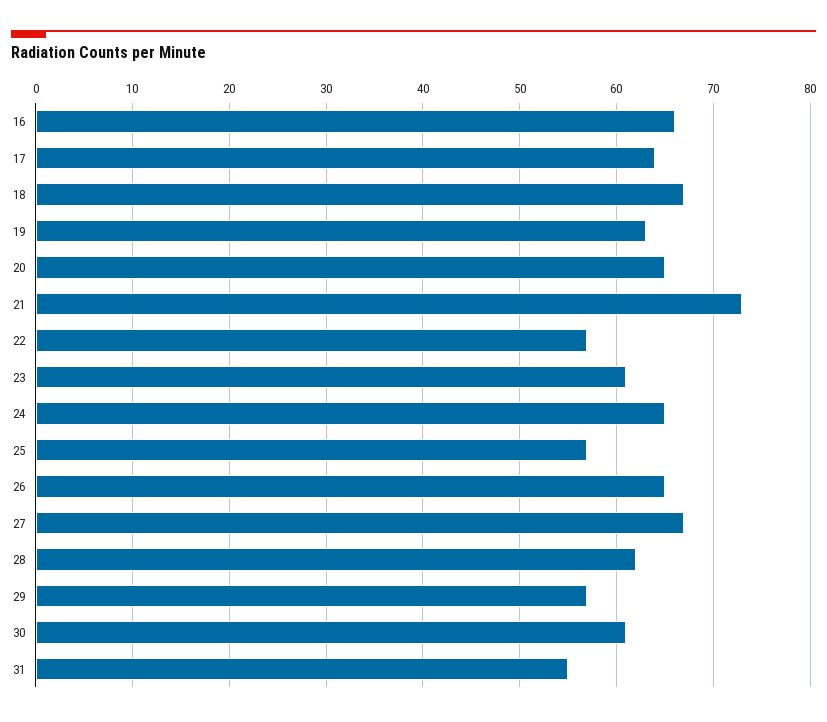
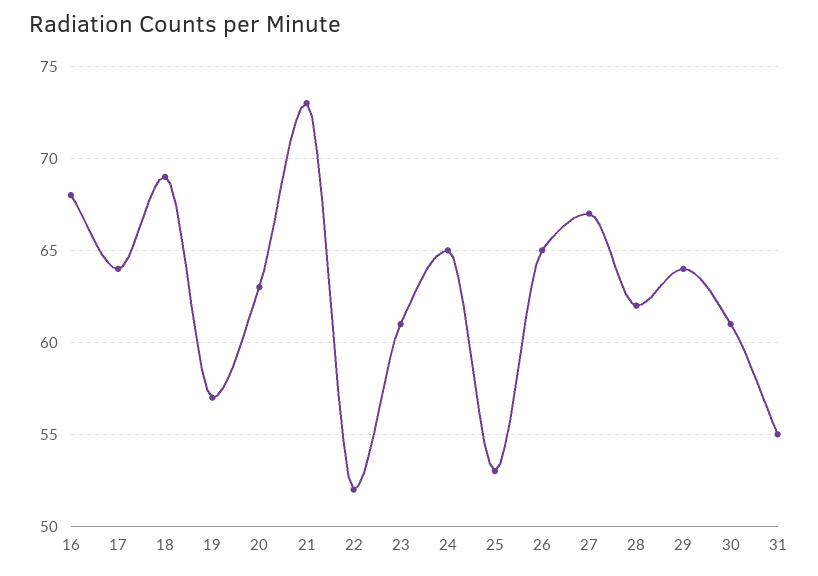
16: 66 -> 68
18: 67 -> 69
19: 63 -> 57
20: 65 -> 63
22: 57 -> 52
25: 57 -> 53
29: 57 -> 64

